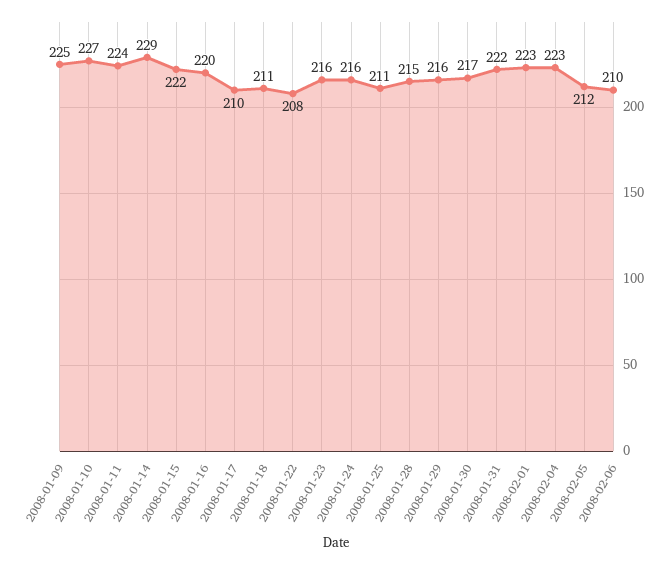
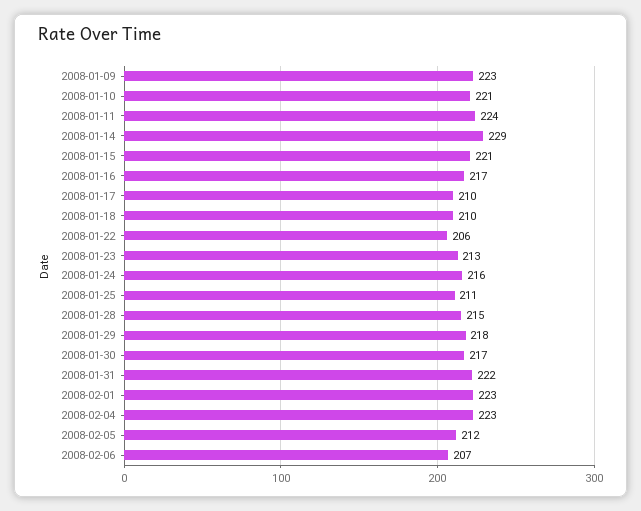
2008-01-09: 225 -> 223
2008-01-10: 227 -> 221
2008-01-15: 222 -> 221
2008-01-16: 220 -> 217
2008-01-18: 211 -> 210
2008-01-22: 208 -> 206
2008-01-23: 216 -> 213
2008-01-29: 216 -> 218
2008-02-06: 210 -> 207

